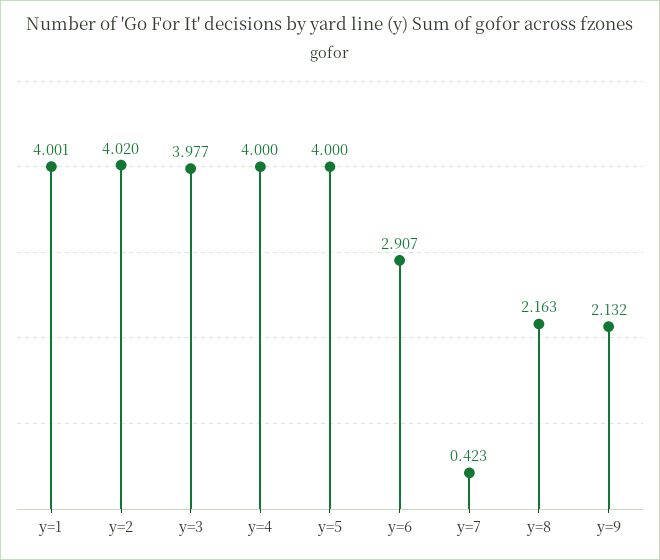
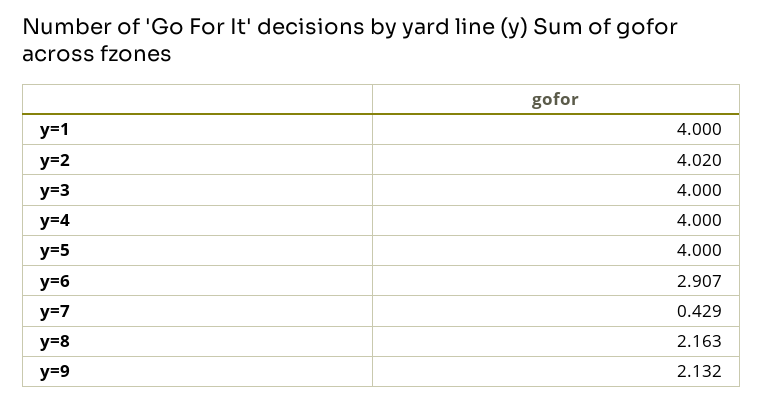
y=1: 4.001 -> 4
y=3: 3.977 -> 4
y=7: 0.423 -> 0.429

